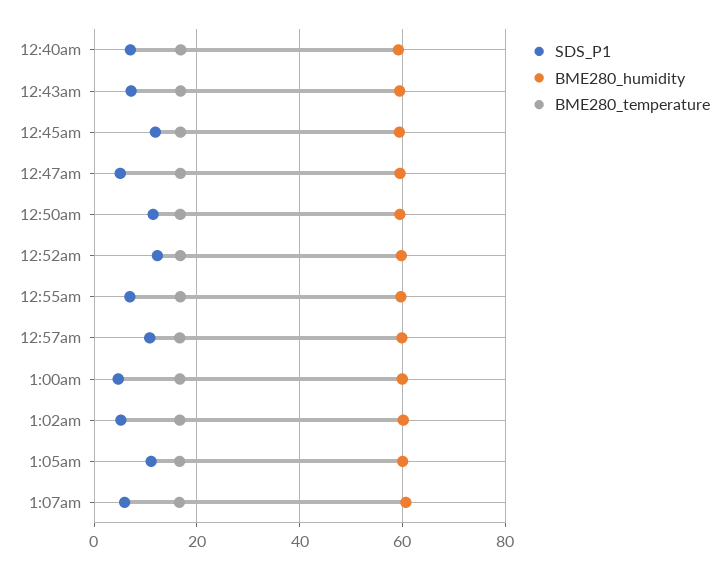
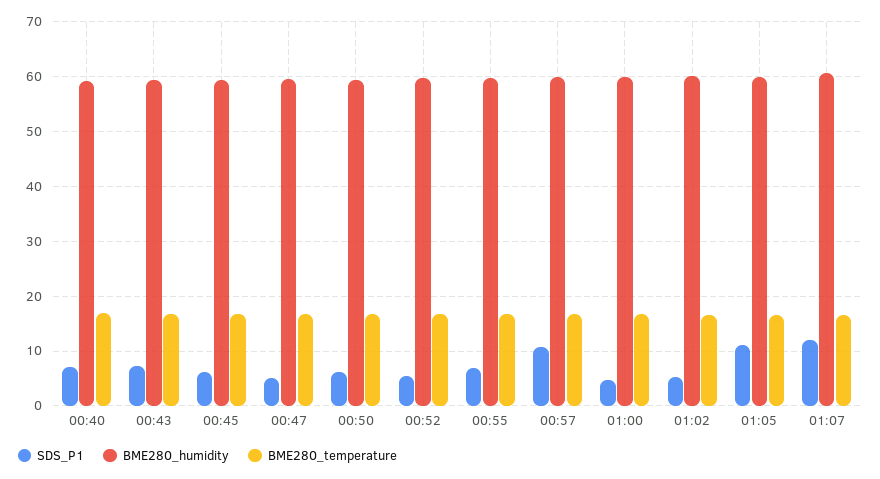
SDS_P1, 12:45am: 12 -> 6
SDS_P1, 12:50am: 12 -> 6
SDS_P1, 12:52am: 12 -> 6
SDS_P1, 1:07am: 6 -> 12

